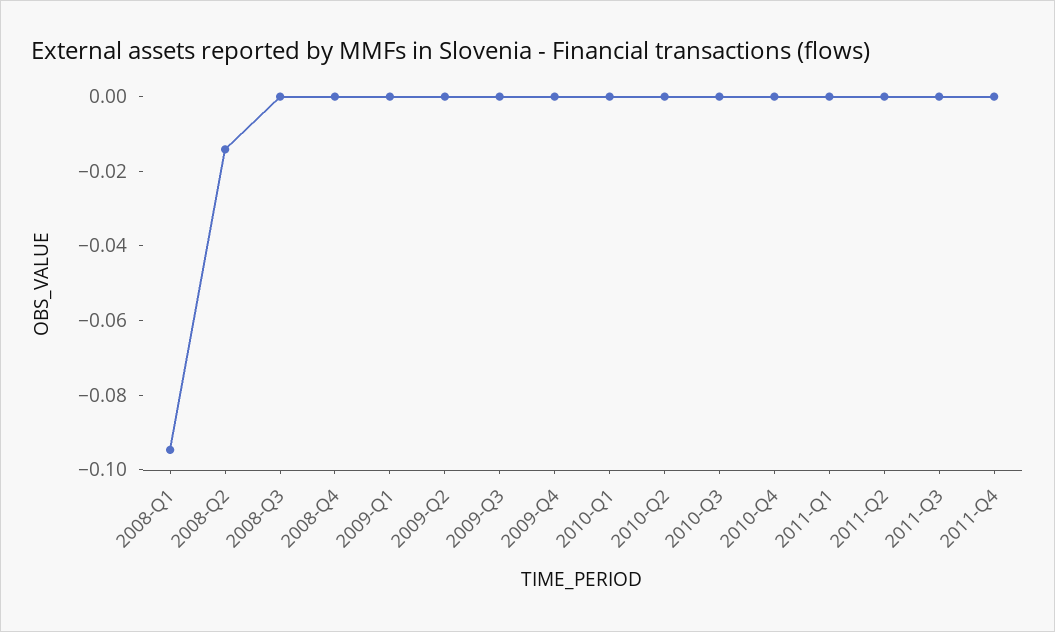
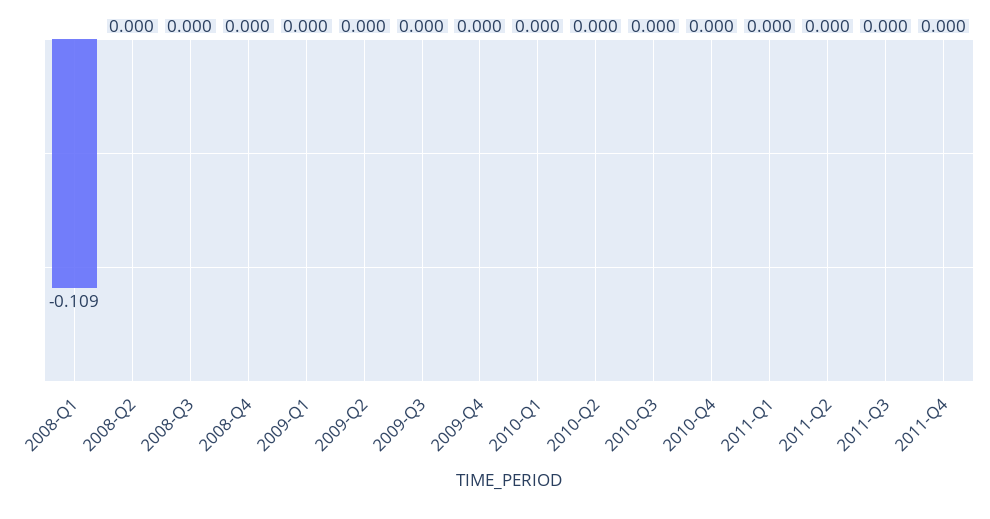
2008-Q1: -0.095 -> -0.109
2008-Q2: -0.015 -> 0

